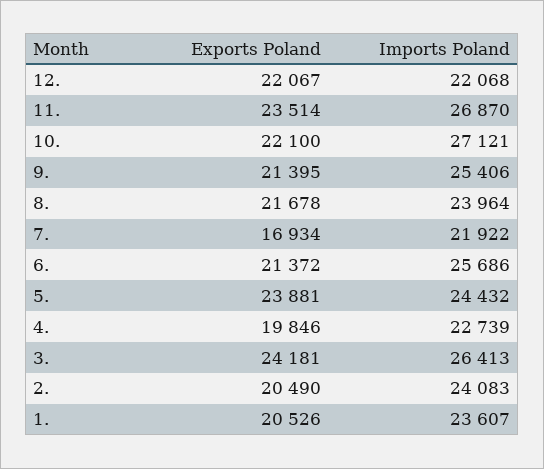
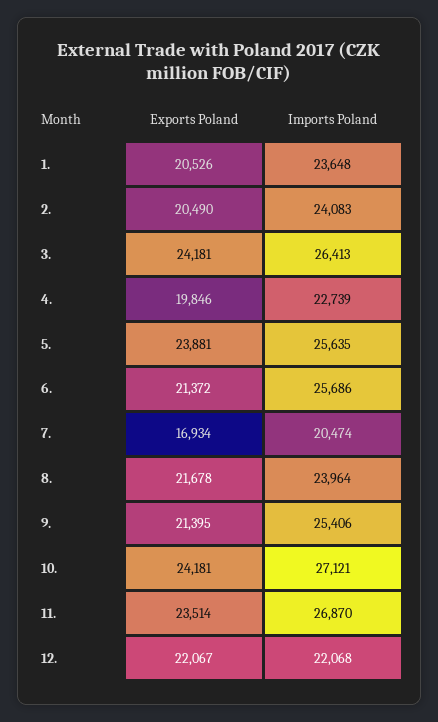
Exports Poland, 10.: 22100 -> 24181
Imports Poland, 7.: 21922 -> 20474
Imports Poland, 5.: 24432 -> 25635
Imports Poland, 1.: 23607 -> 23648

